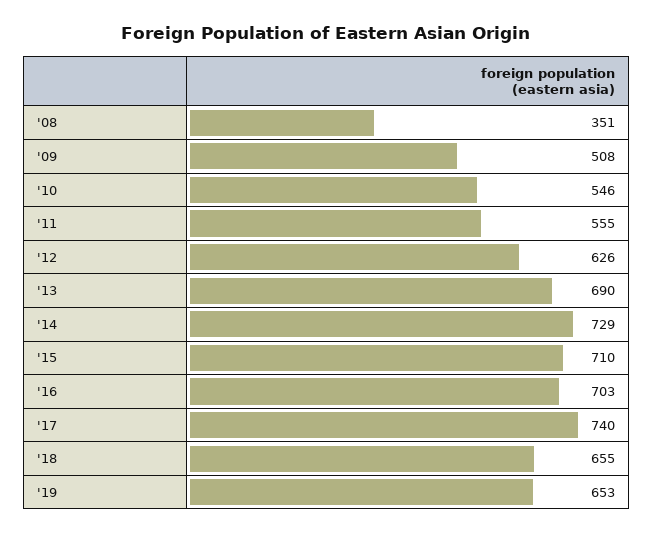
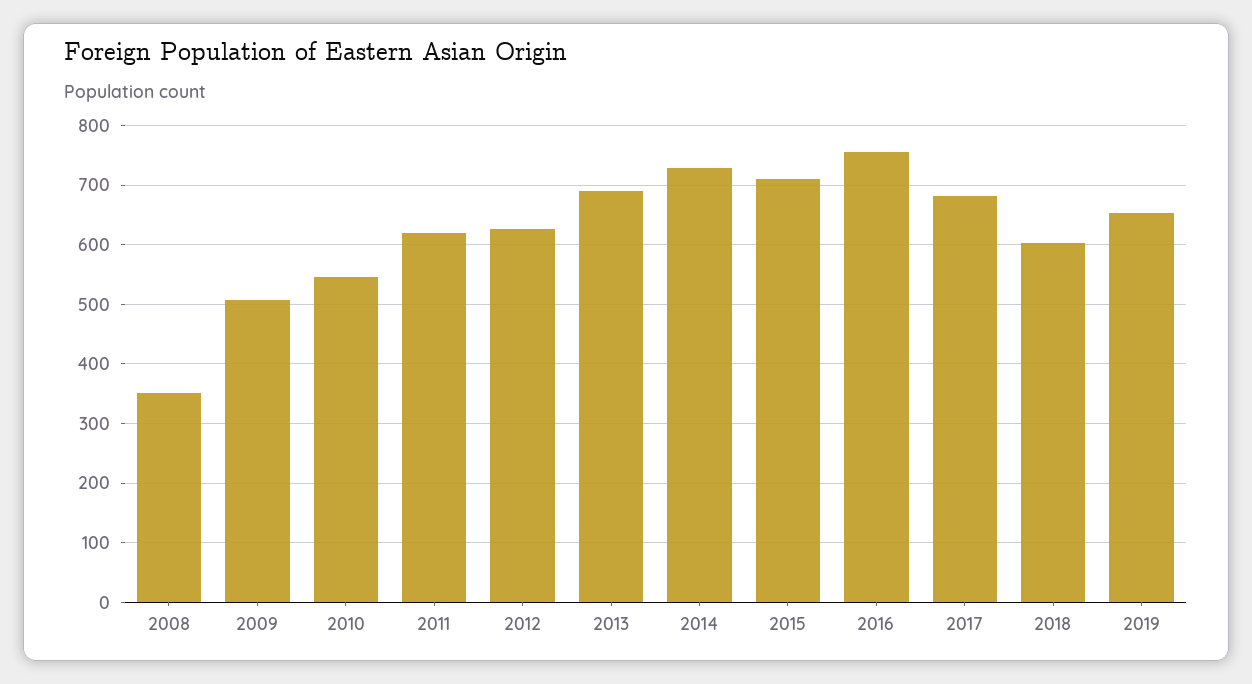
'11: 555 -> 620
'16: 703 -> 760
'17: 740 -> 680
'18: 655 -> 600

